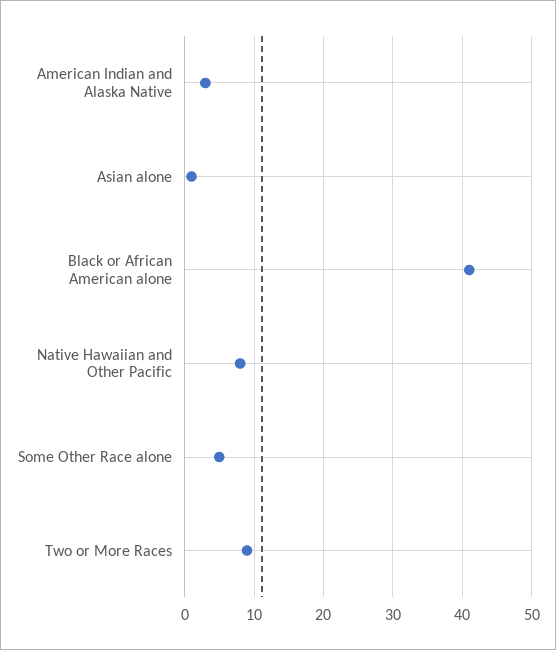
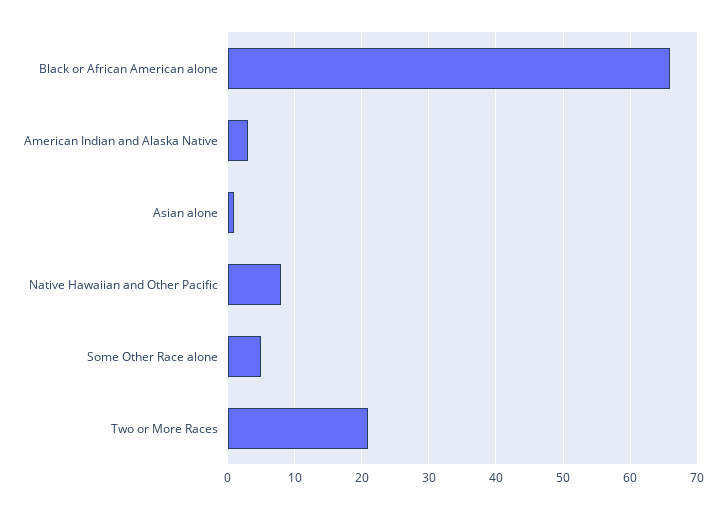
Black or African American alone: 41 -> 66
Two or More Races: 9 -> 21

